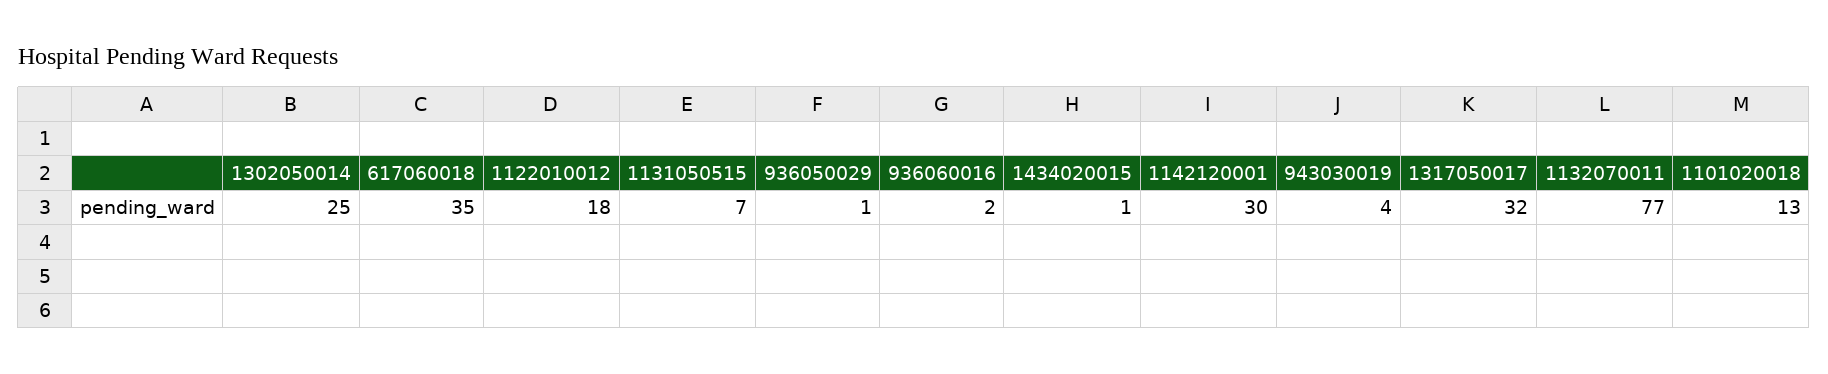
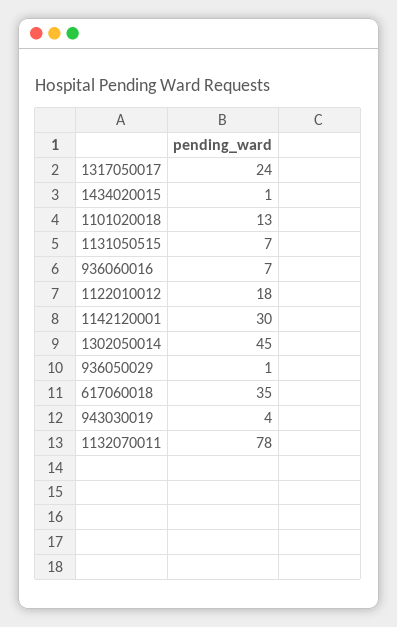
1302050014: 25 -> 45
936060016: 2 -> 7
1317050017: 32 -> 24
1132070011: 77 -> 78

